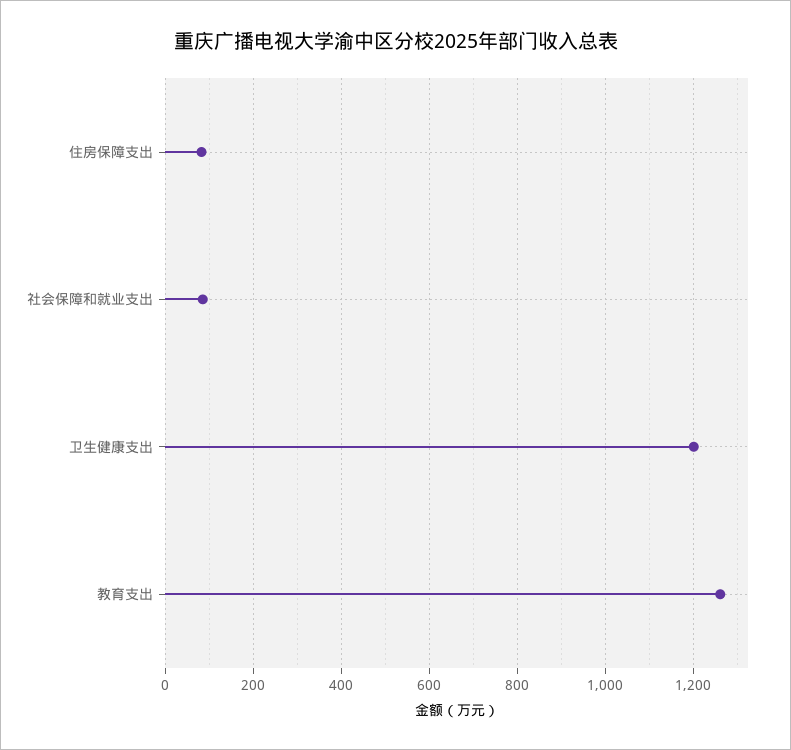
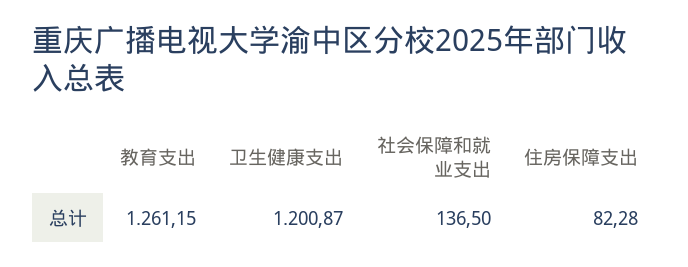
社会保障和就业支出: 80 -> 136.5

